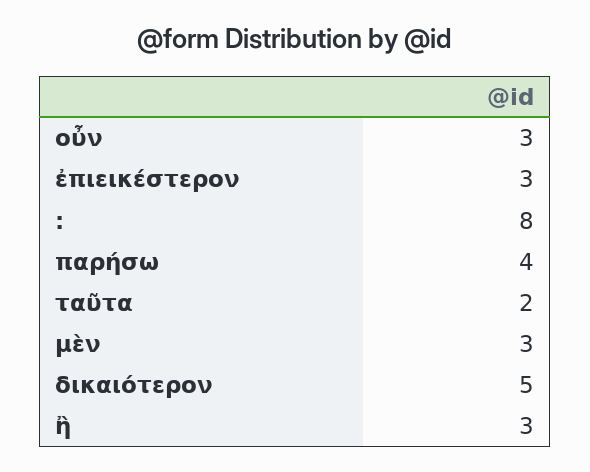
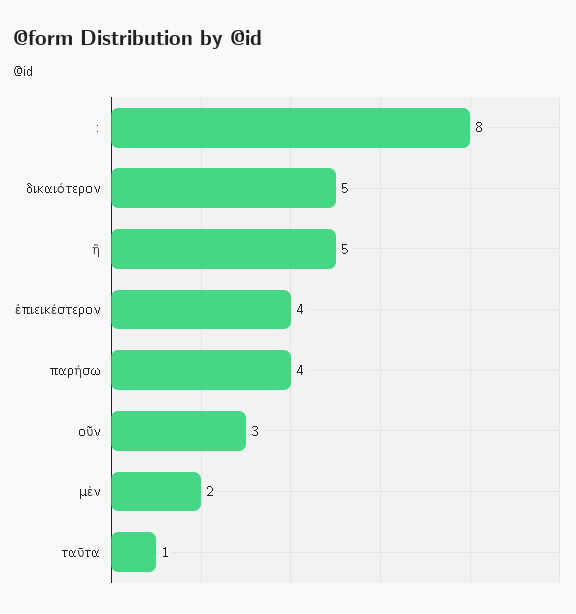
ἐπιεικέστερον: 3 -> 4
ταῦτα: 2 -> 1
μὲν: 3 -> 2
ἢ: 3 -> 5

